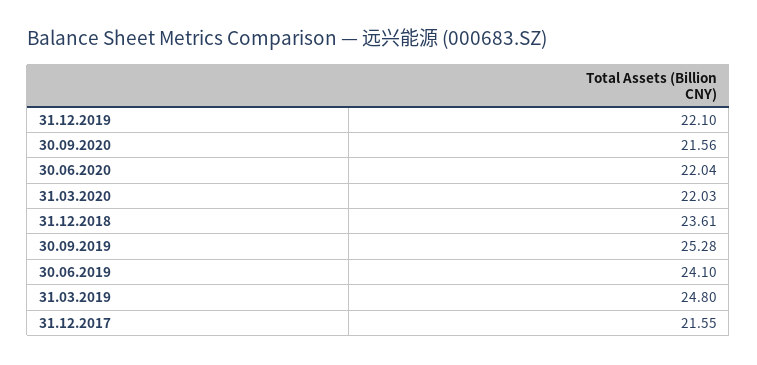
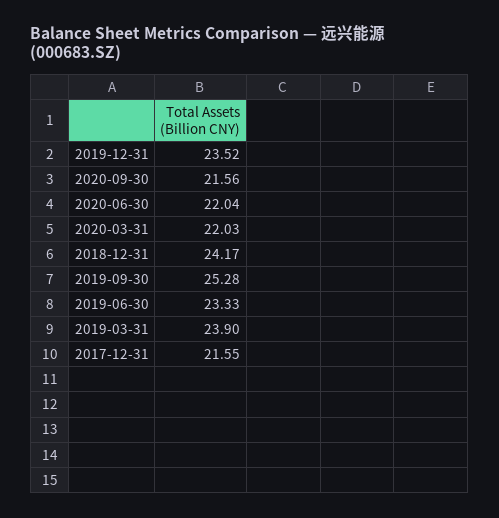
31.12.2019: 22.1 -> 23.52
31.12.2018: 23.61 -> 24.17
30.06.2019: 24.1 -> 23.33
31.03.2019: 24.8 -> 23.9

